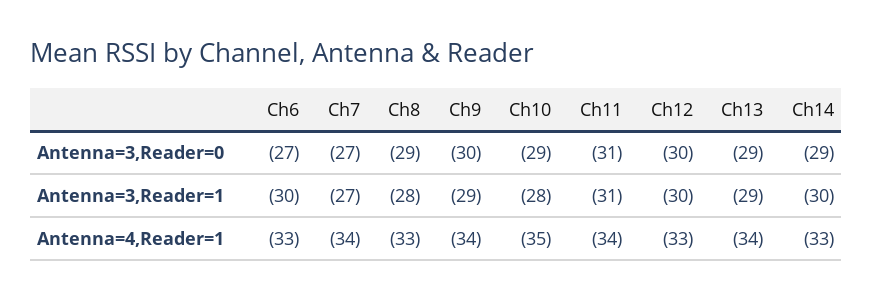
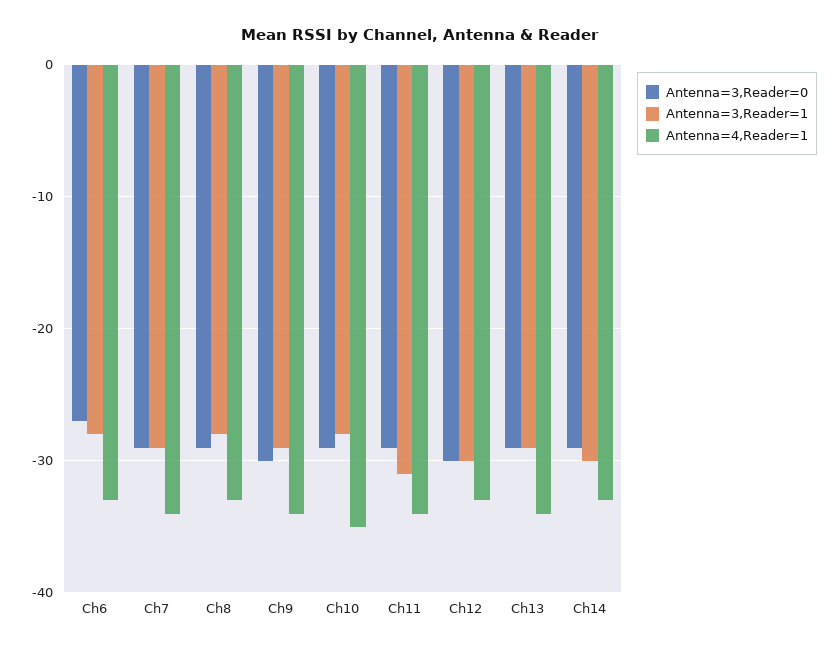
Antenna=3,Reader=0, Ch7: -27 -> -29
Antenna=3,Reader=0, Ch11: -31 -> -29
Antenna=3,Reader=1, Ch6: -30 -> -28
Antenna=3,Reader=1, Ch7: -27 -> -29

